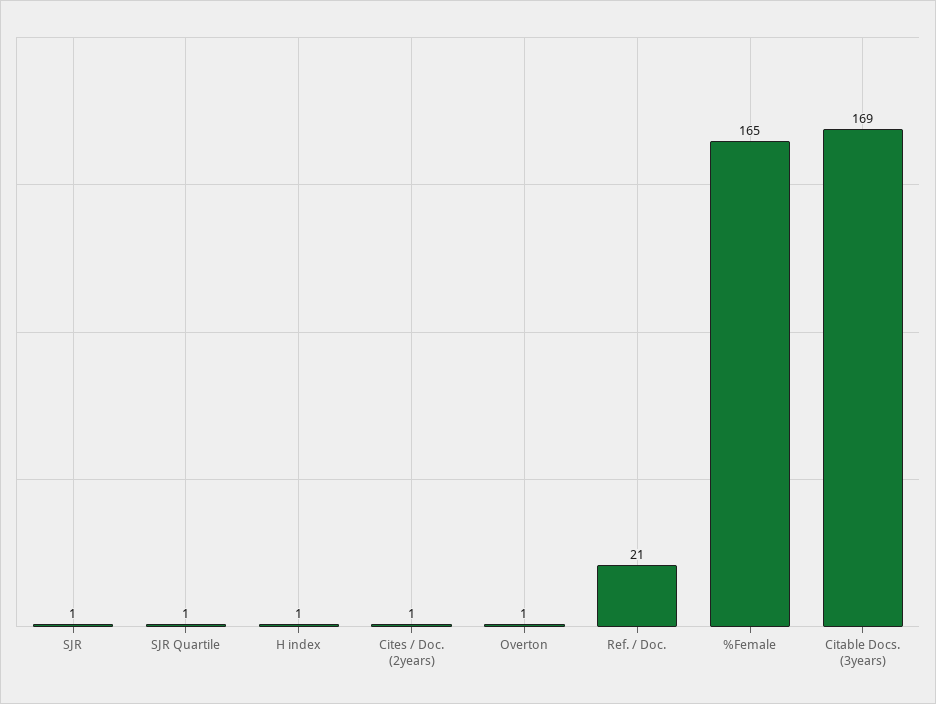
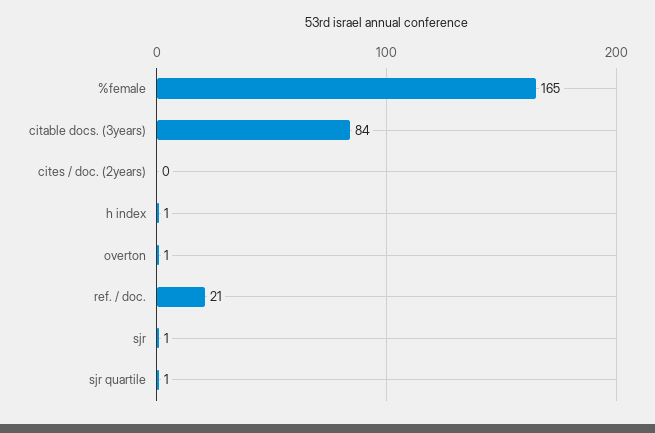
Cites / Doc. (2years): 1 -> 0
Citable Docs. (3years): 169 -> 84

